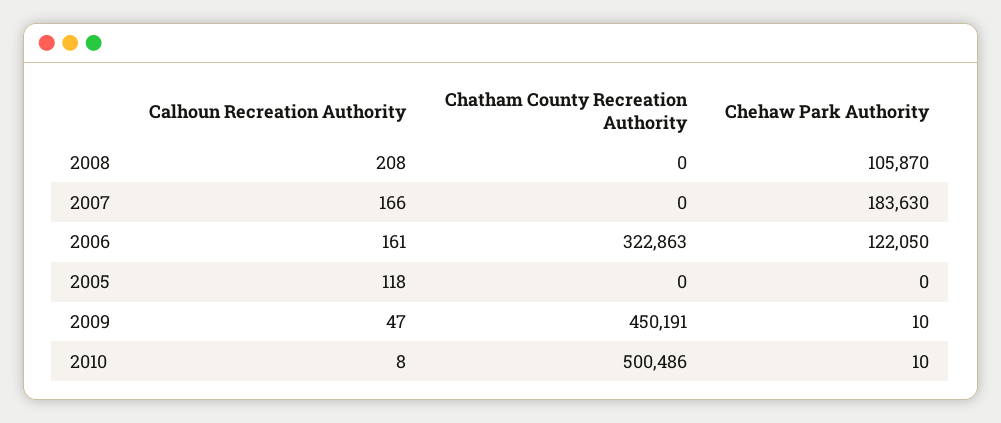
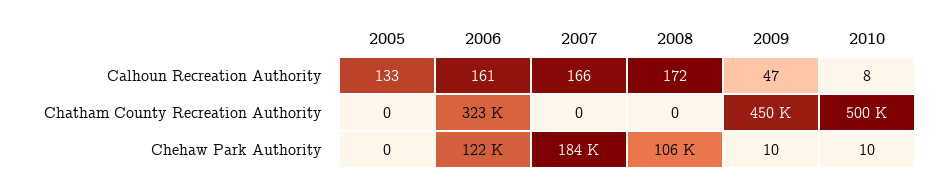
Calhoun Recreation Authority, 2008: 208 -> 172
Calhoun Recreation Authority, 2005: 118 -> 133

